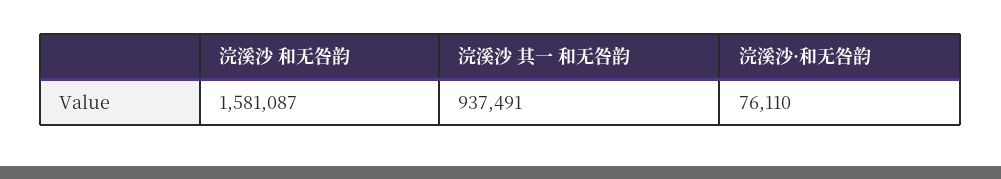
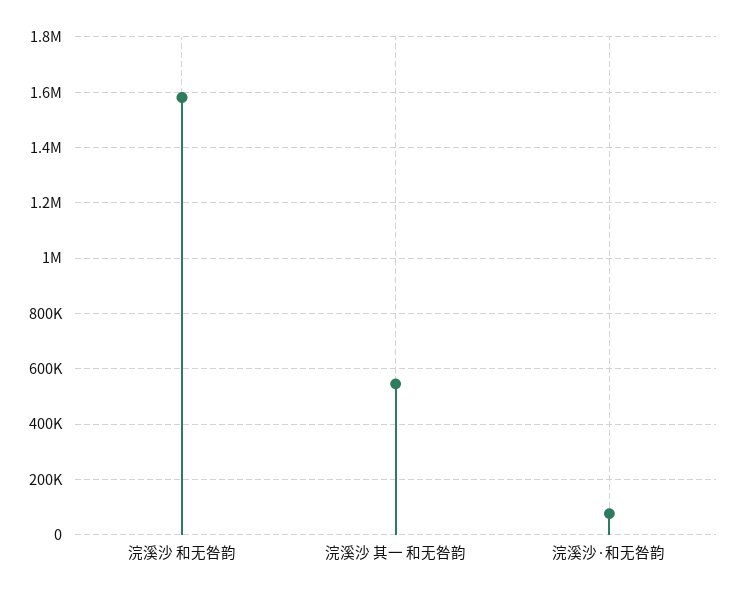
浣溪沙 其一 和无咎韵: 937491 -> 550000

